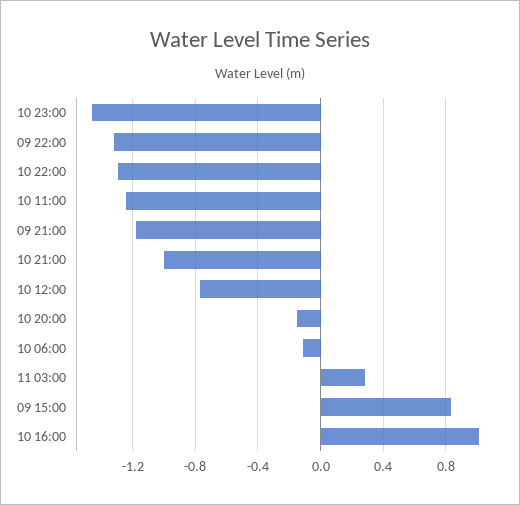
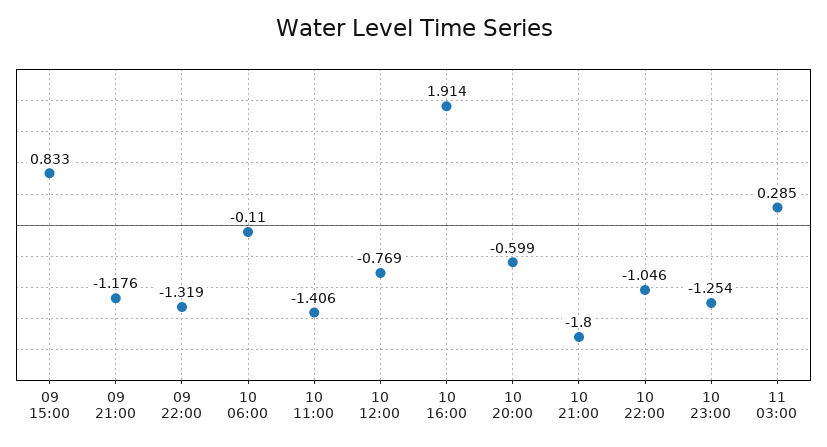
10 23:00: -1.45 -> -1.254
10 22:00: -1.3 -> -1.046
10 11:00: -1.25 -> -1.406
10 21:00: -1 -> -1.8
10 20:00: -0.15 -> -0.599
10 16:00: 1 -> 1.914

